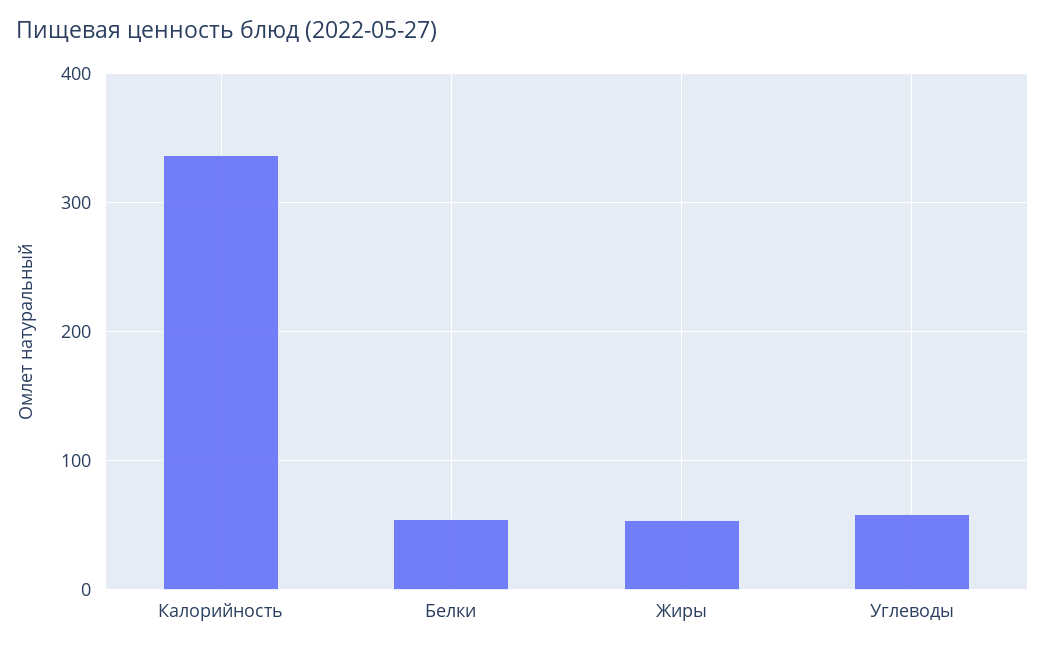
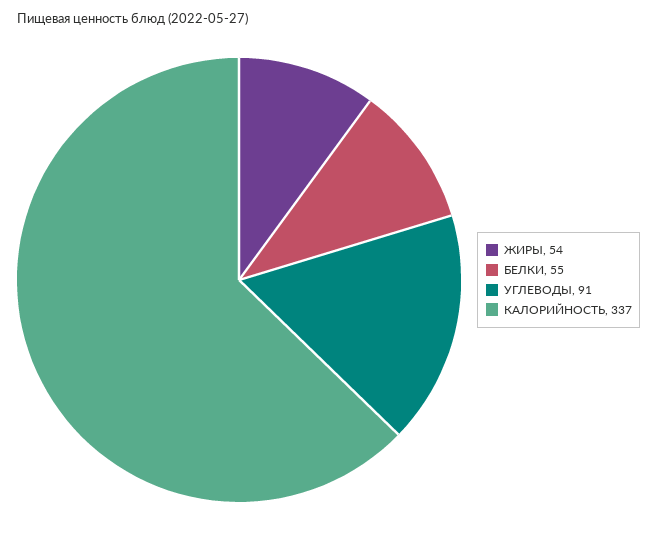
Углеводы: 60 -> 91

